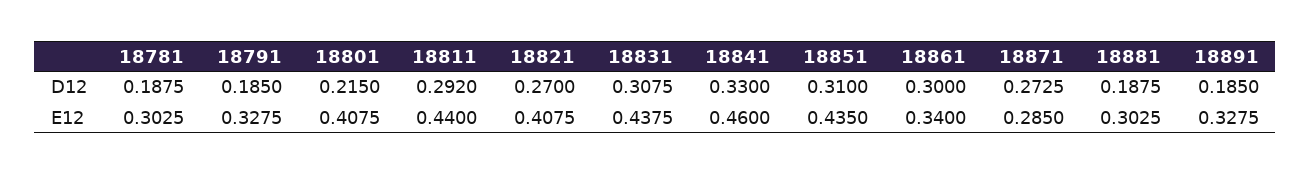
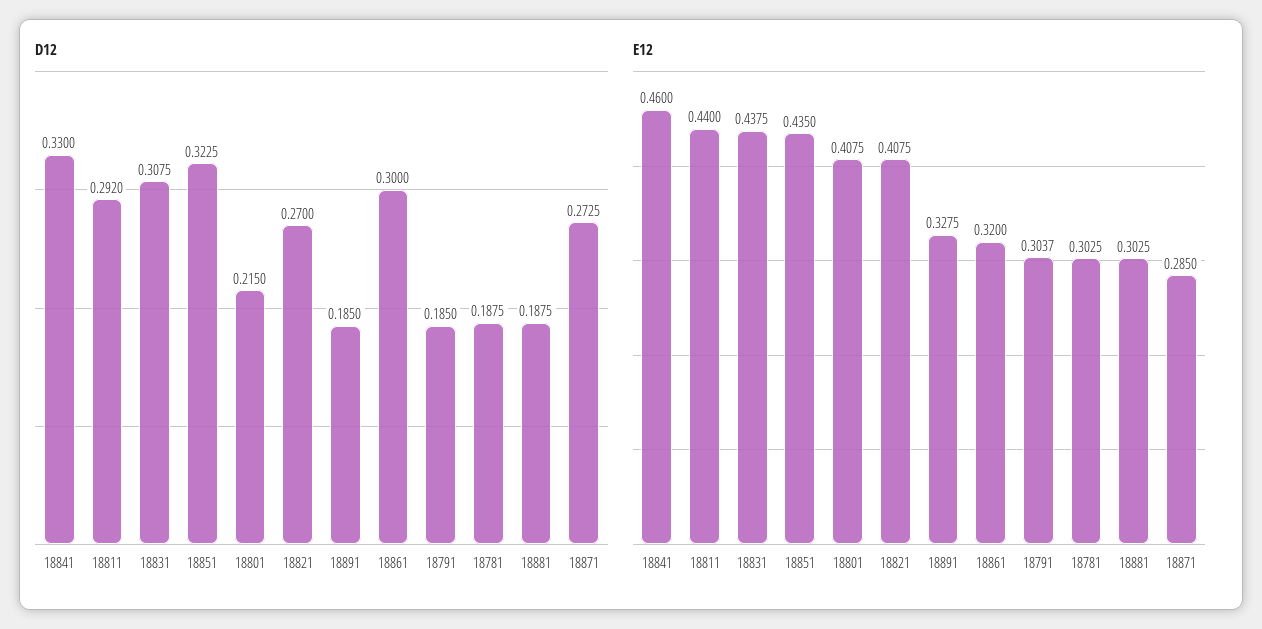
D12, 18851: 0.31 -> 0.3225
E12, 18791: 0.3275 -> 0.3037
E12, 18861: 0.34 -> 0.32

